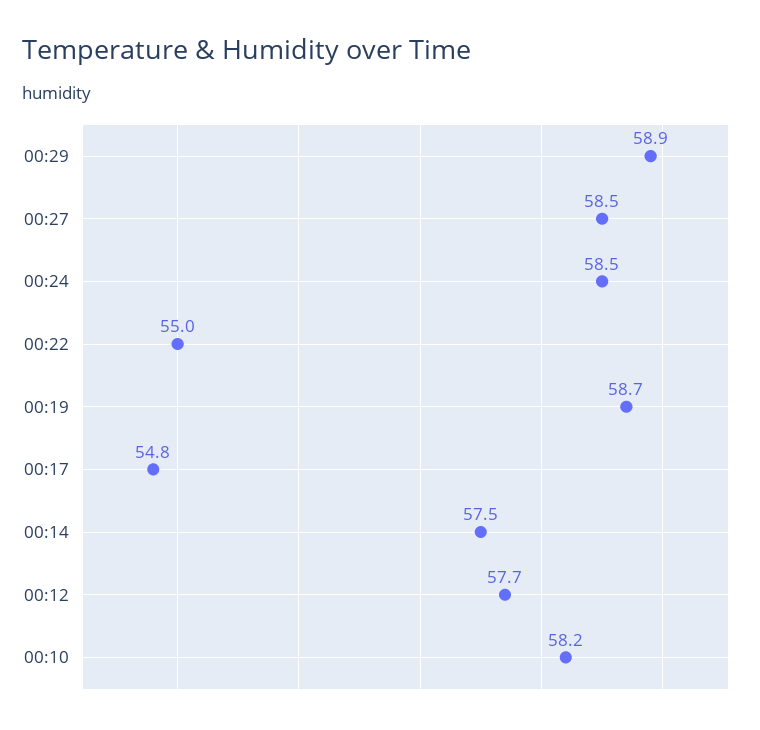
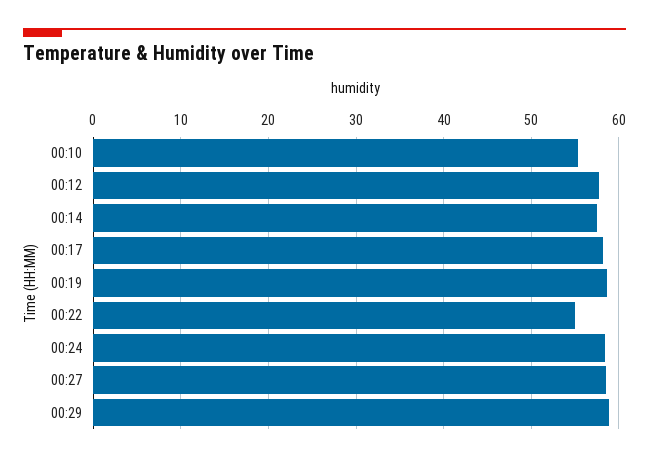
00:17: 54.8 -> 58
00:10: 58.2 -> 55

